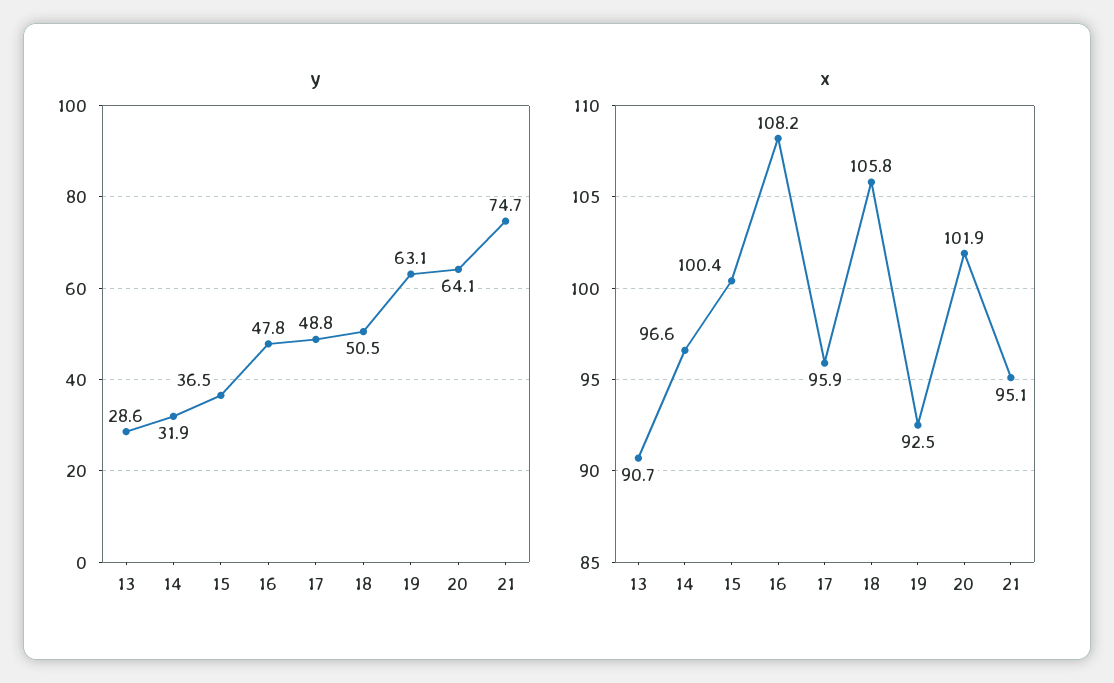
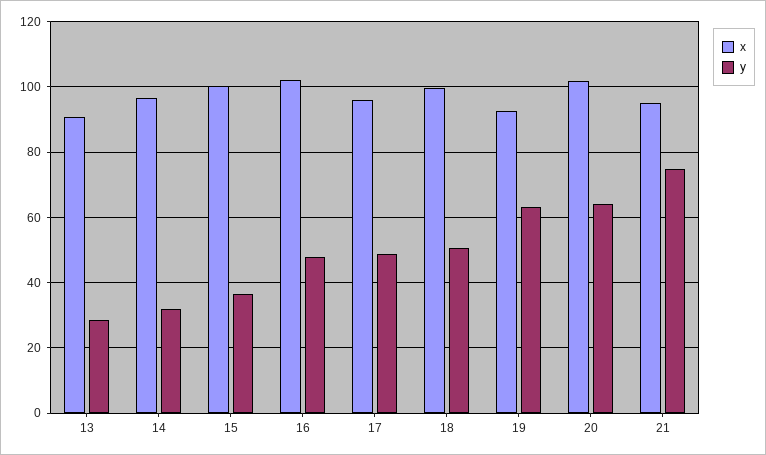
x, 16: 108.2 -> 102
x, 18: 105.8 -> 100

